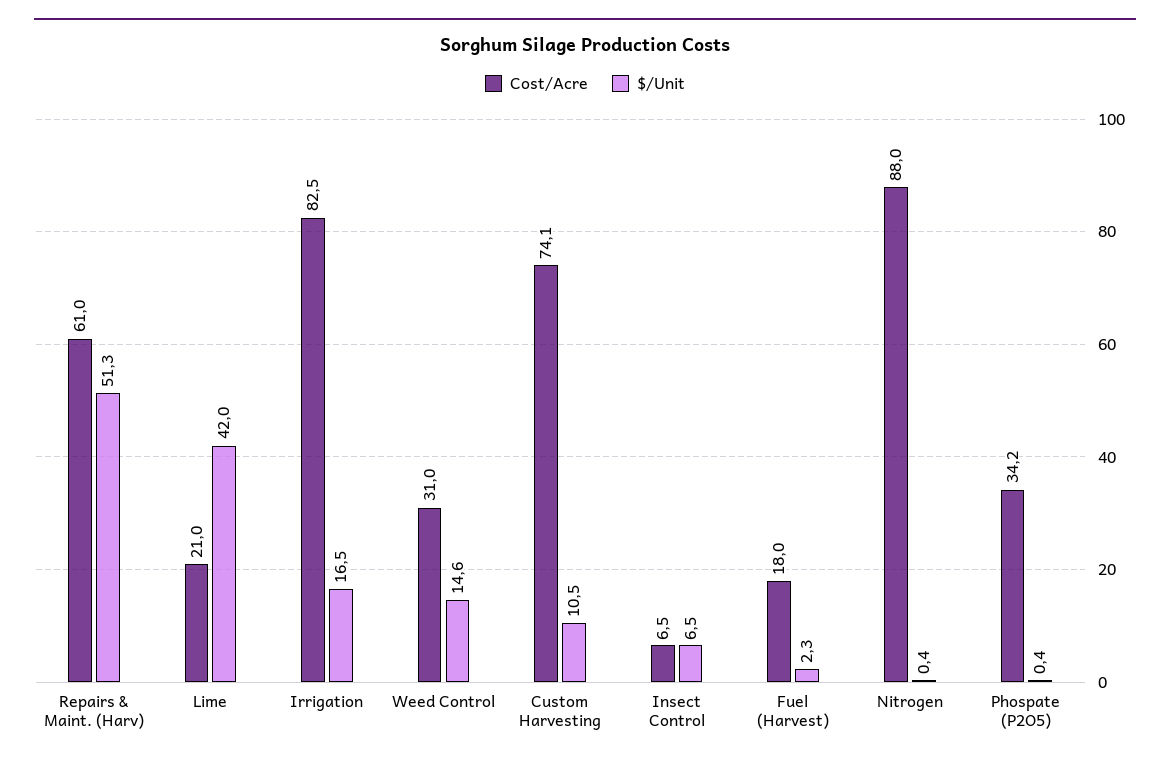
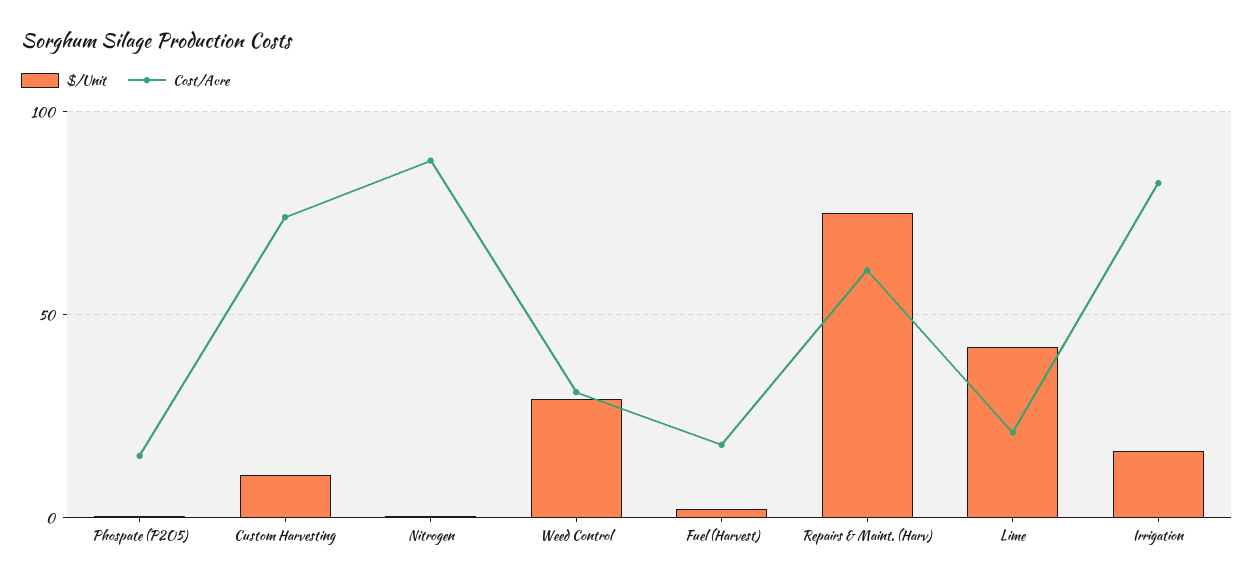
$/Unit, Repairs & Maint. (Harv): 51.3 -> 75
$/Unit, Weed Control: 14.6 -> 30
Cost/Acre, Insect Control: 6.5 -> none
$/Unit, Insect Control: 6.5 -> none
Cost/Acre, Phospate (P2O5): 34.2 -> 15

